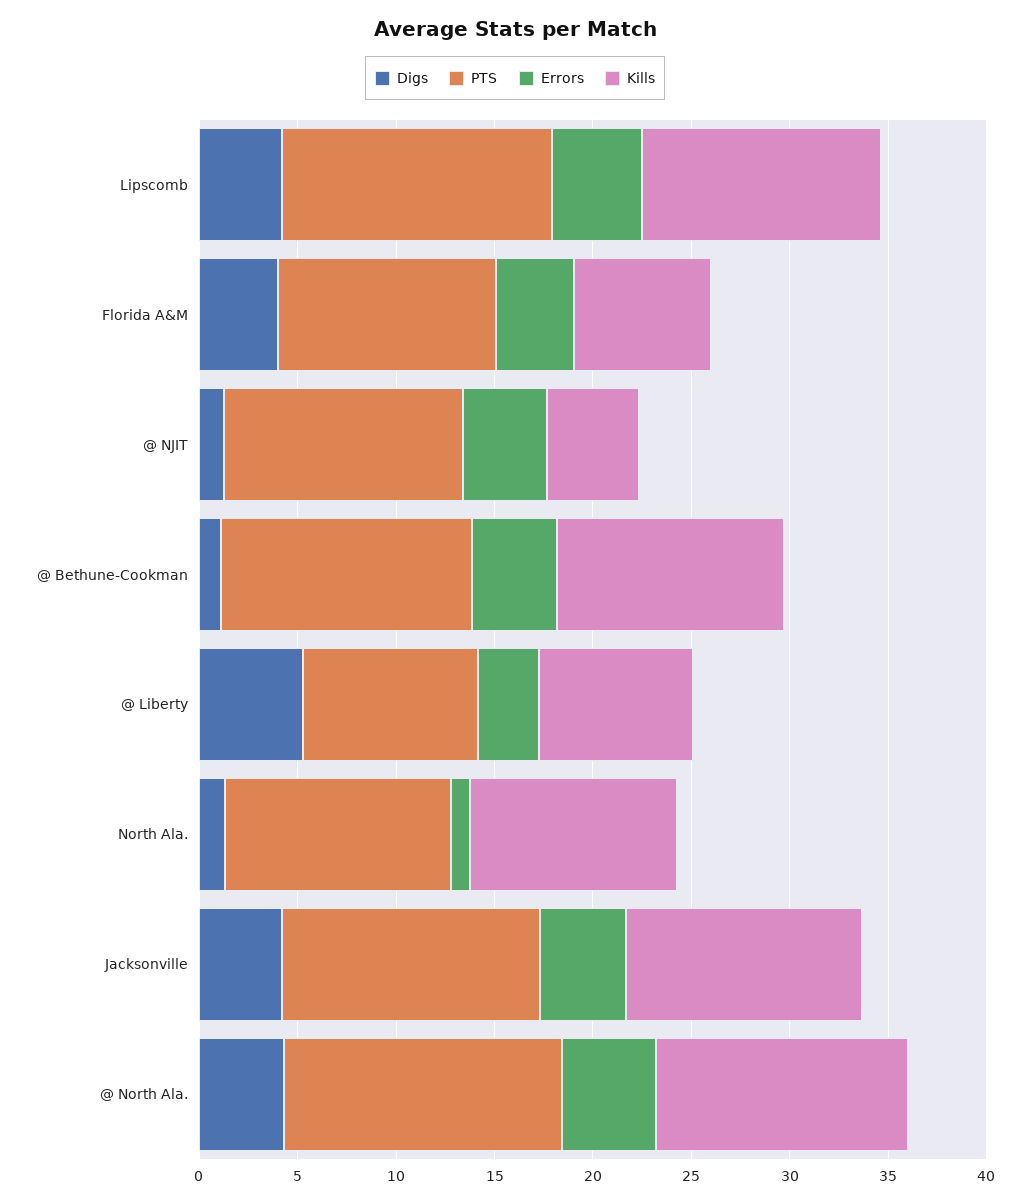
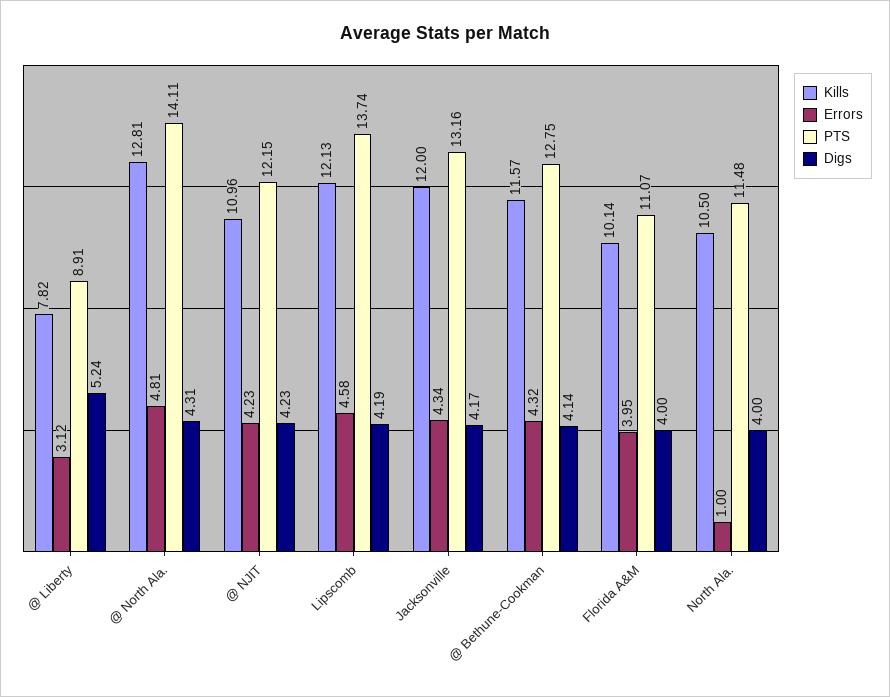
Kills, Florida A&M: 7 -> 10.14
Digs, @ NJIT: 1 -> 4.23
Kills, @ NJIT: 5 -> 10.96
Digs, @ Bethune-Cookman: 1 -> 4.14
Digs, North Ala.: 1 -> 4

